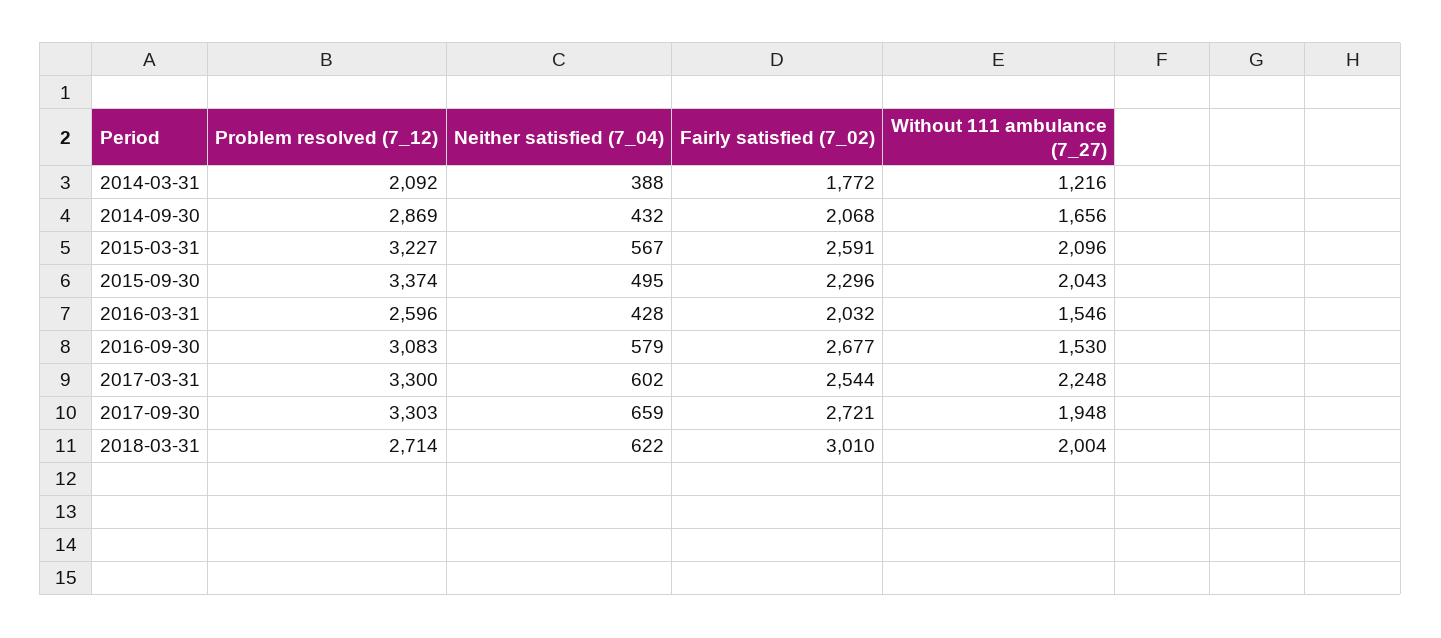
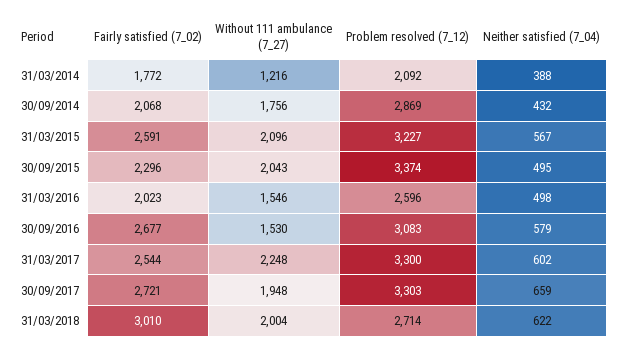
Without 111 ambulance (7_27), 2014-09-30: 1656 -> 1756
Neither satisfied (7_04), 2016-03-31: 428 -> 498
Fairly satisfied (7_02), 2016-03-31: 2032 -> 2023

